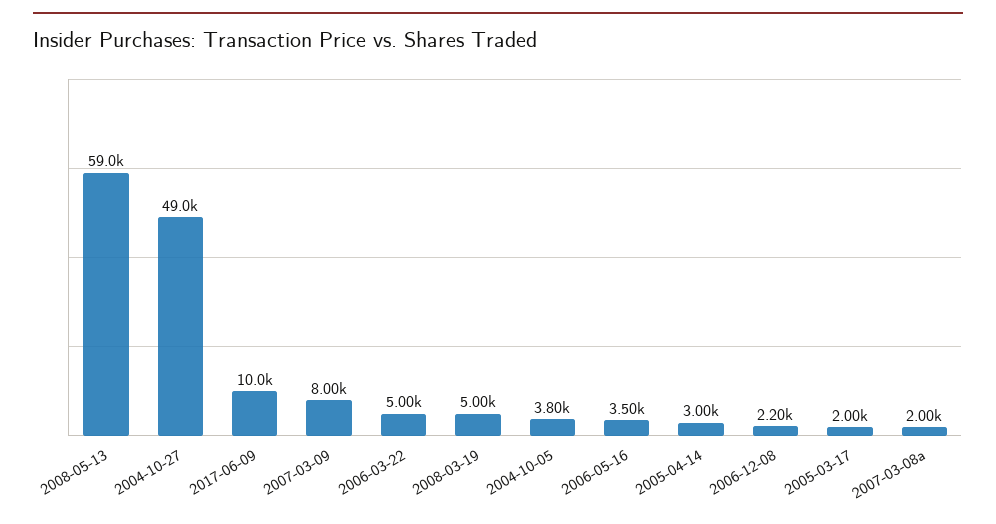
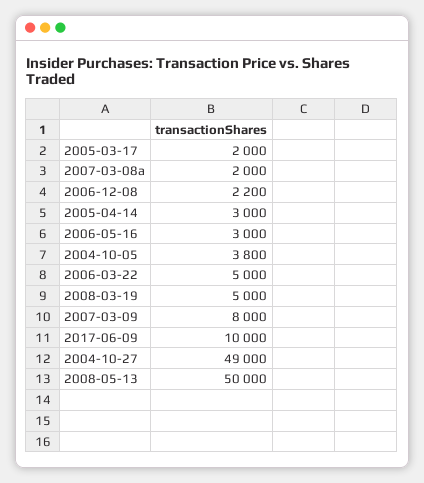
2008-05-13: 59000 -> 50000
2006-05-16: 3500 -> 3000

